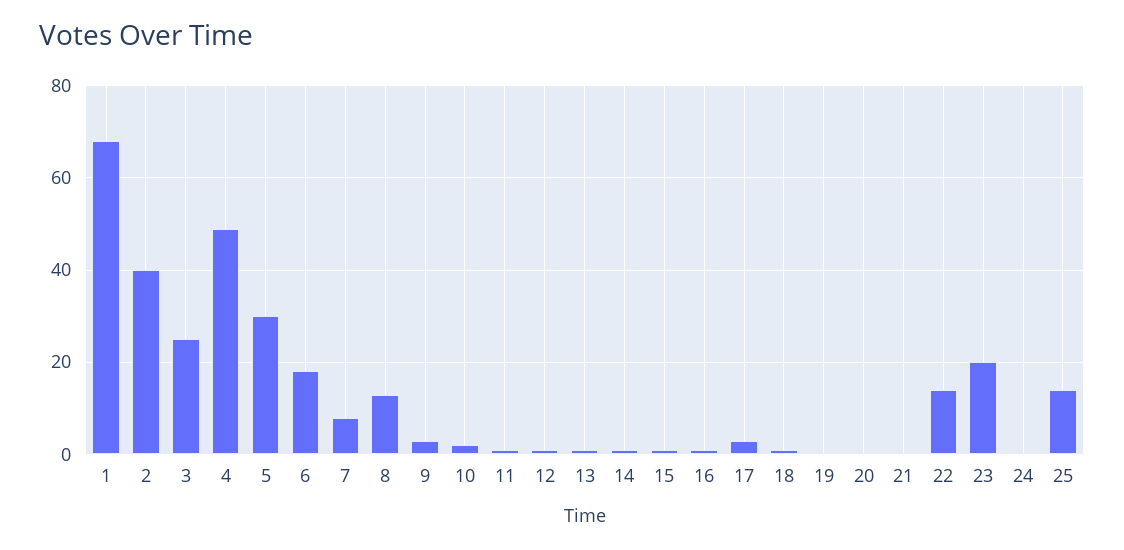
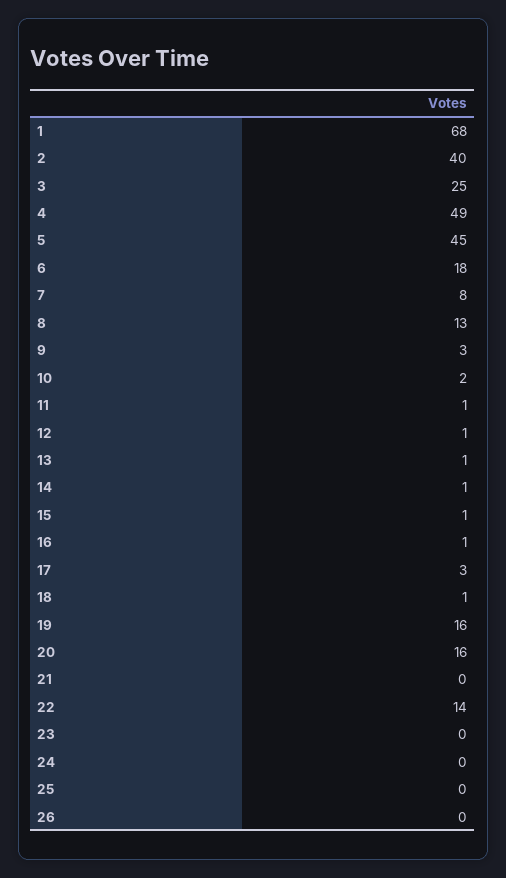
5: 30 -> 45
19: 0 -> 16
20: 0 -> 16
23: 20 -> 0
25: 15 -> 0
26: none -> 0

